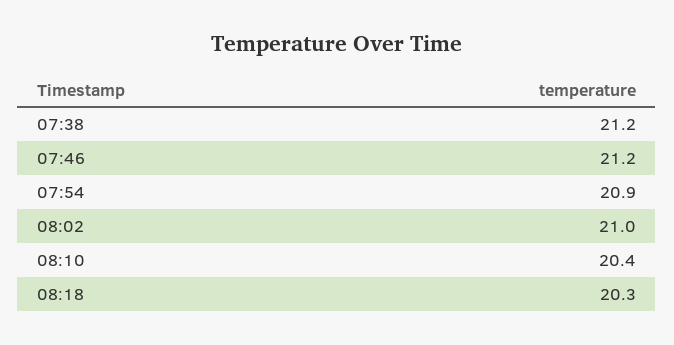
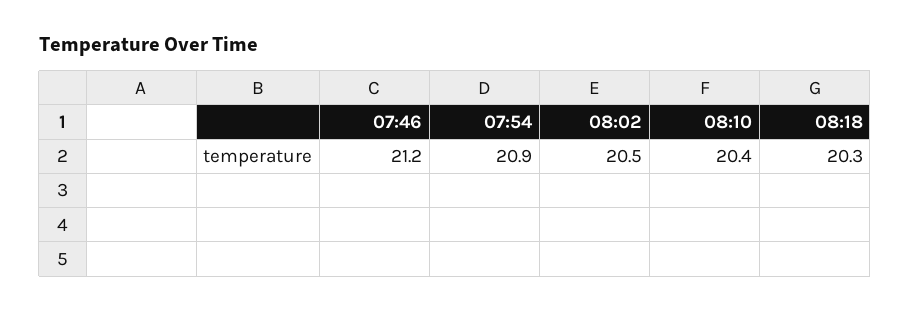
07:38: 21.2 -> none
08:02: 21 -> 20.5

